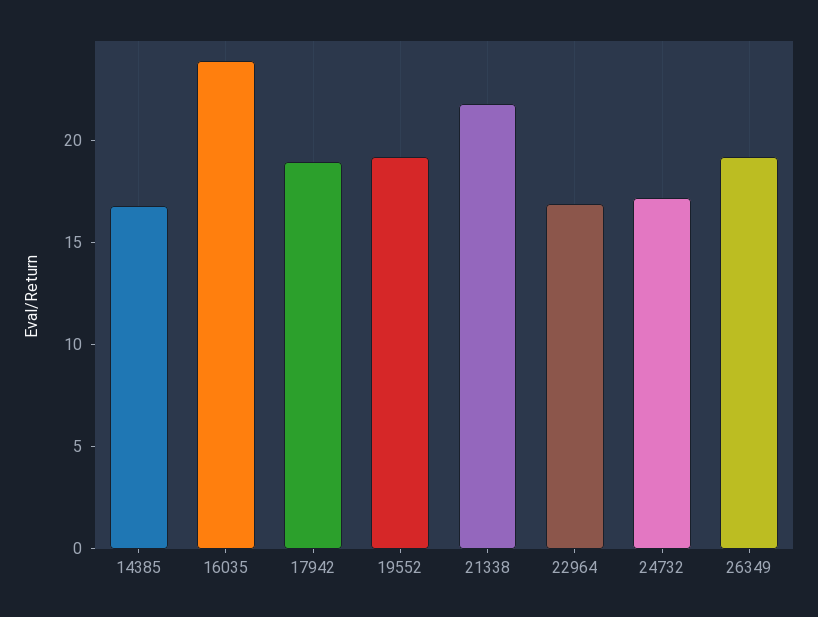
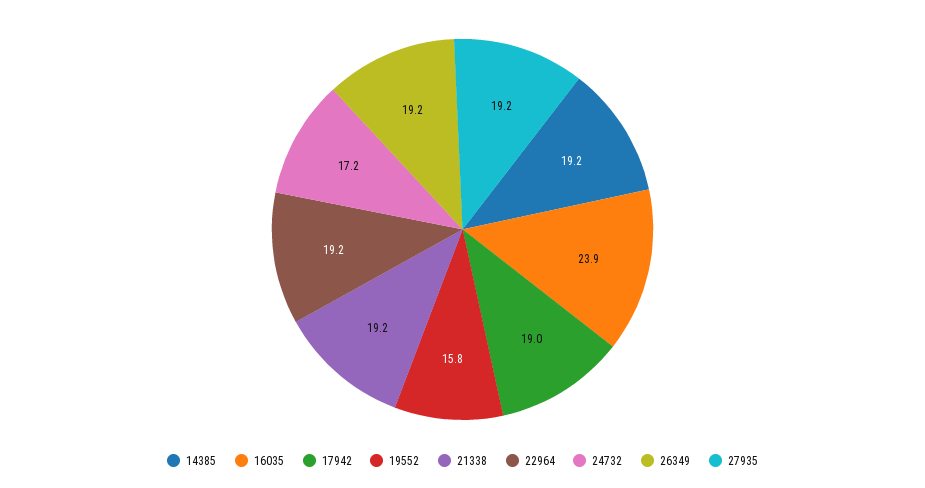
14385: 17 -> 19.2
19552: 19 -> 15.8
21338: 22 -> 19.2
22964: 17 -> 19.2
27935: none -> 19.2

